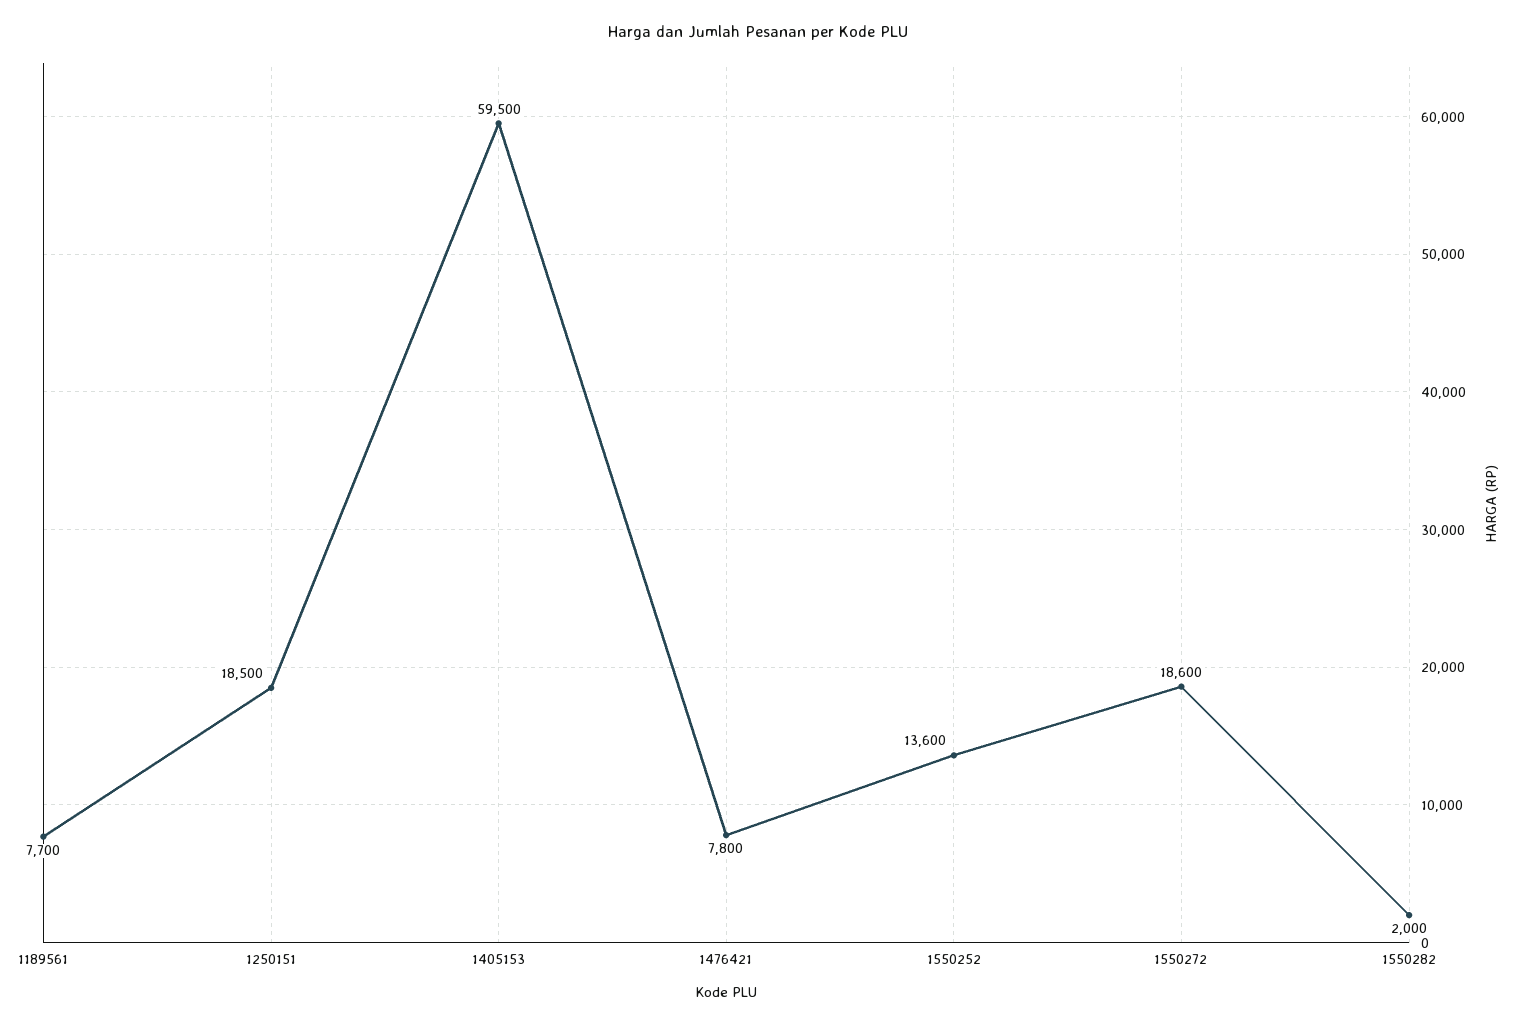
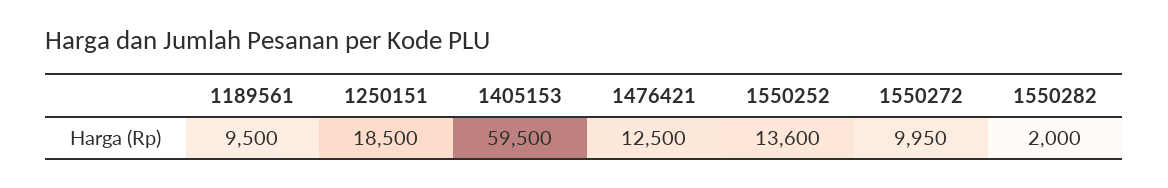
1189561: 7700 -> 9500
1476421: 7800 -> 12500
1550272: 18600 -> 9950

